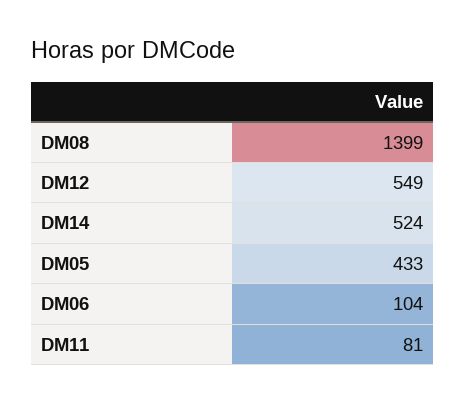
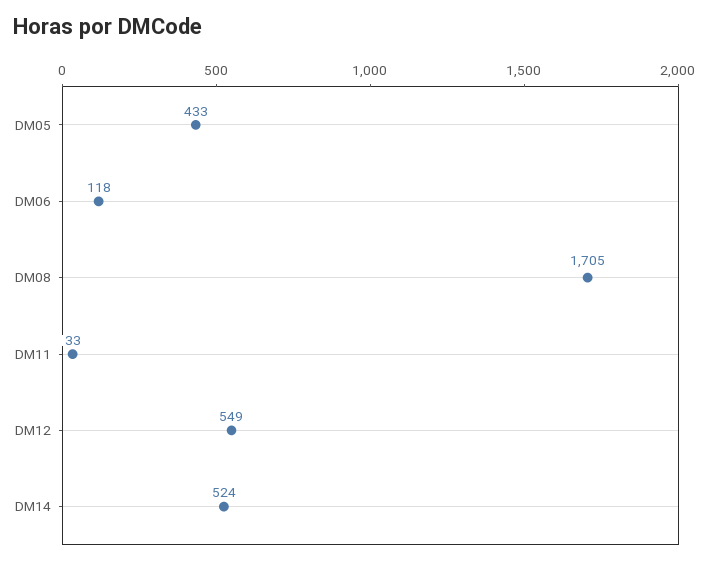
DM08: 1399 -> 1705
DM06: 104 -> 118
DM11: 81 -> 33

